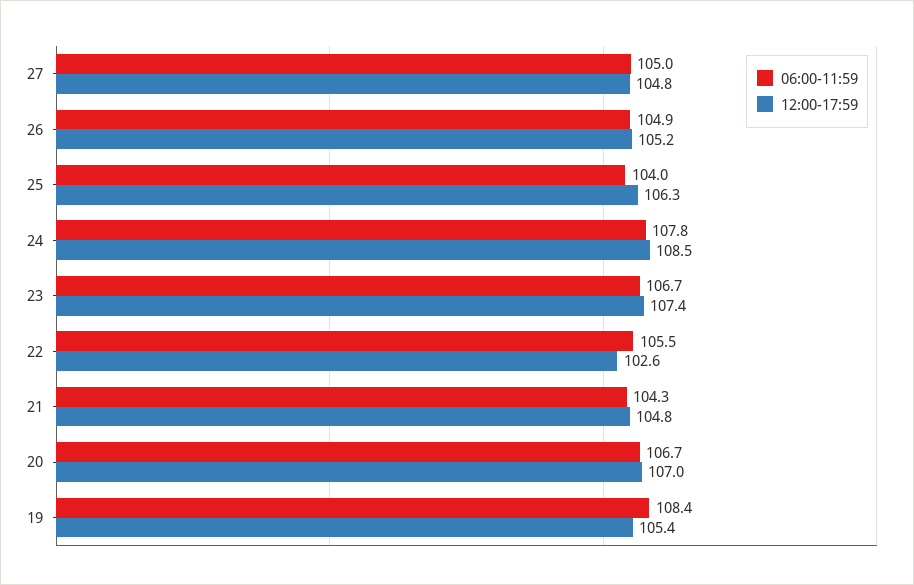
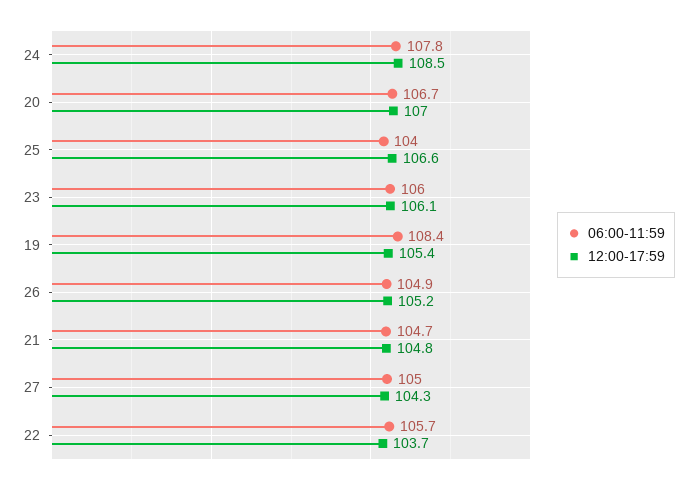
12:00-17:59, 27: 104.8 -> 104.3
12:00-17:59, 25: 106.3 -> 106.6
06:00-11:59, 23: 106.7 -> 106
12:00-17:59, 23: 107.4 -> 106.1
06:00-11:59, 22: 105.5 -> 105.7
12:00-17:59, 22: 102.6 -> 103.7
06:00-11:59, 21: 104.3 -> 104.7

